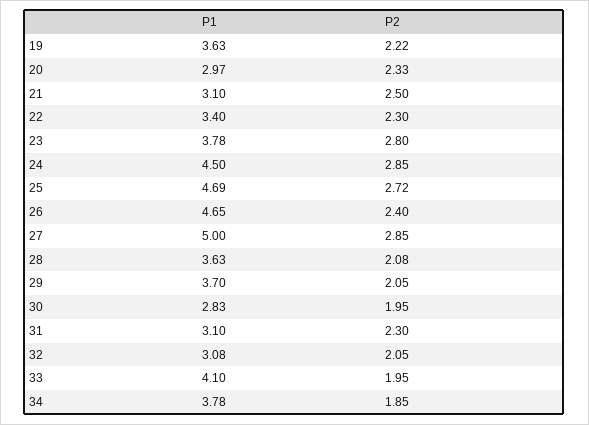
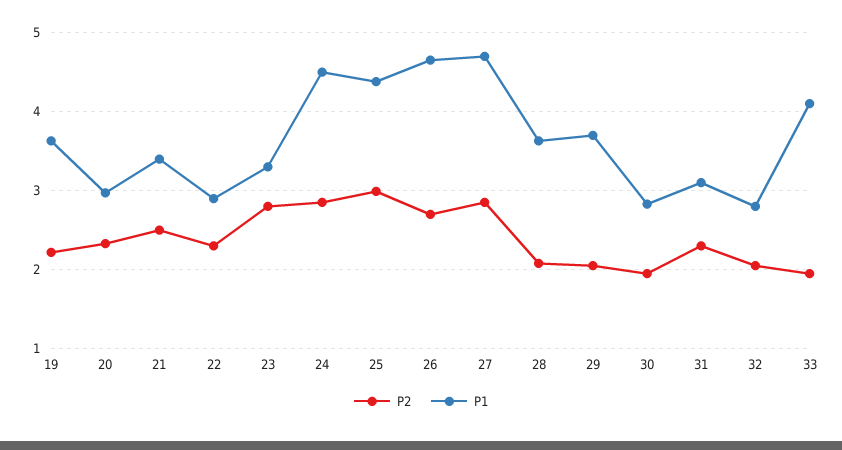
P1, 21: 3.1 -> 3.4
P1, 22: 3.4 -> 2.9
P1, 23: 3.78 -> 3.3
P1, 25: 4.69 -> 4.4
P2, 25: 2.72 -> 3
P2, 26: 2.4 -> 2.7
P1, 27: 5 -> 4.7
P1, 32: 3.08 -> 2.8
P1, 34: 3.78 -> none
P2, 34: 1.85 -> none

